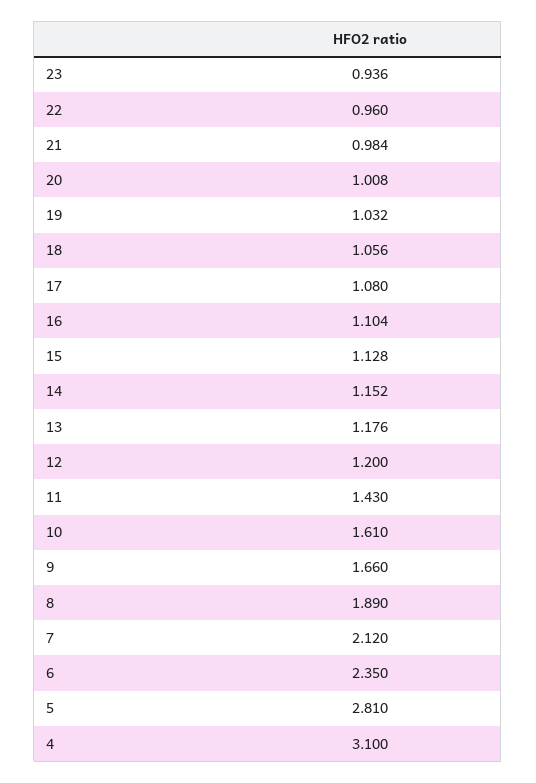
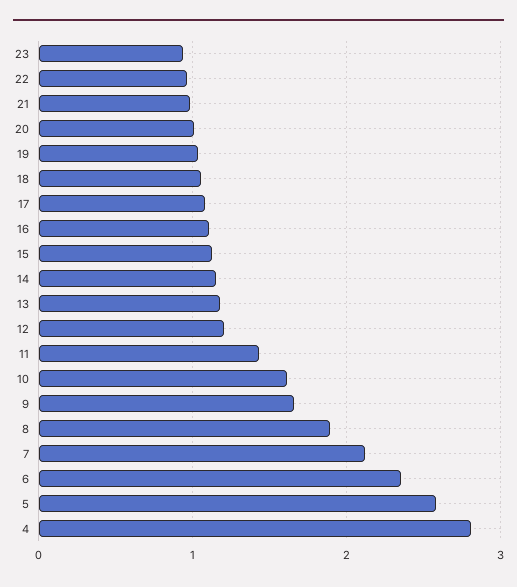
5: 2.81 -> 2.6
4: 3.1 -> 2.8

